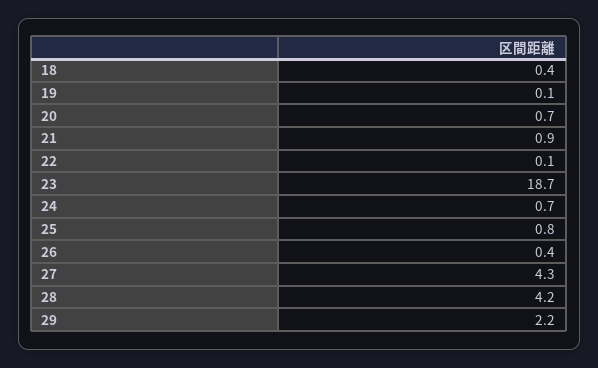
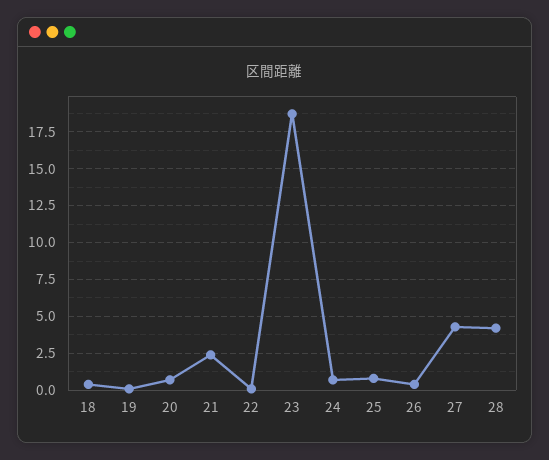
21: 0.9 -> 2.5
29: 2.2 -> none

